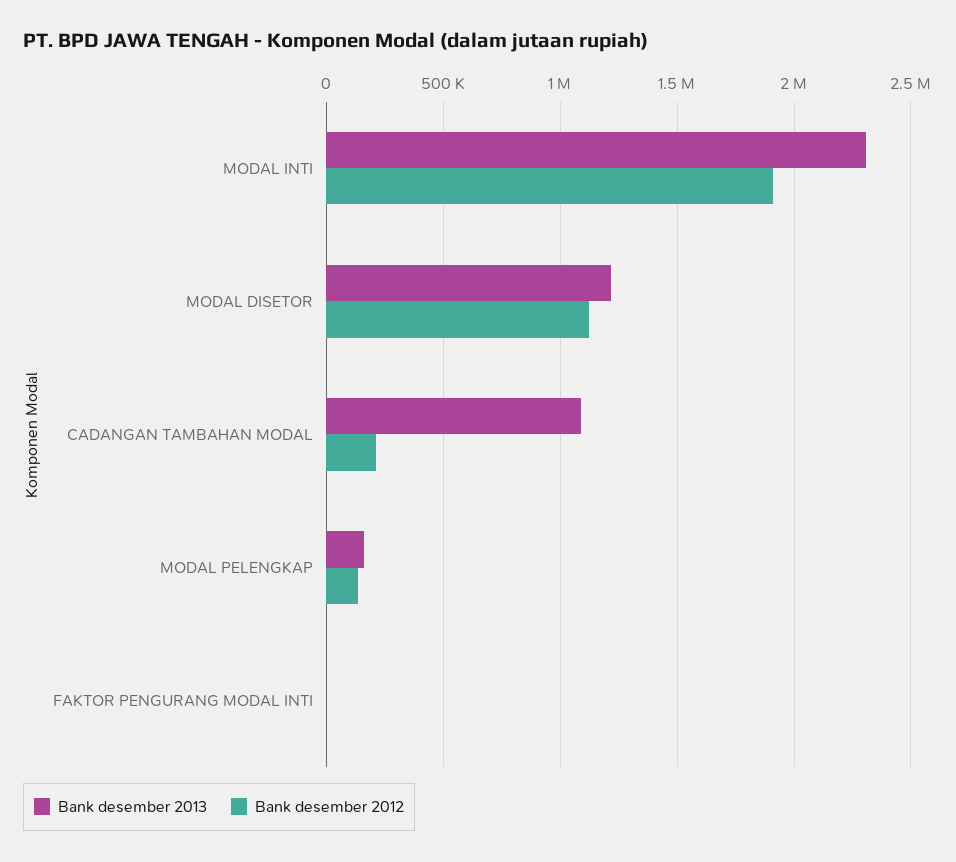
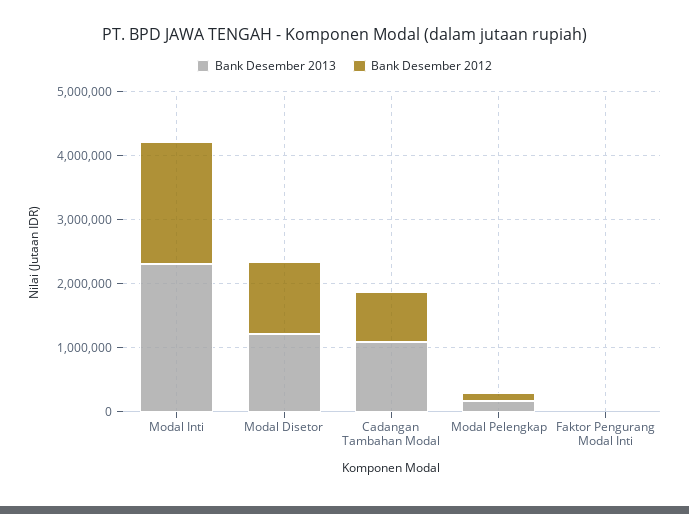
Bank desember 2012, CADANGAN TAMBAHAN MODAL: 200000 -> 800000

